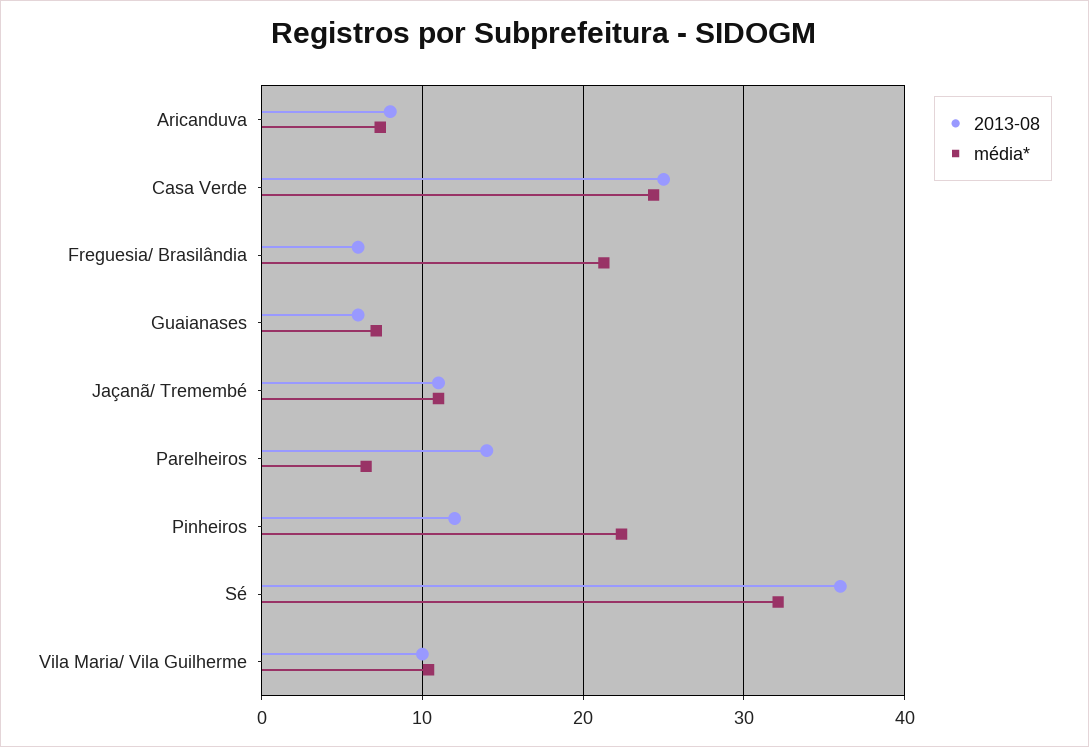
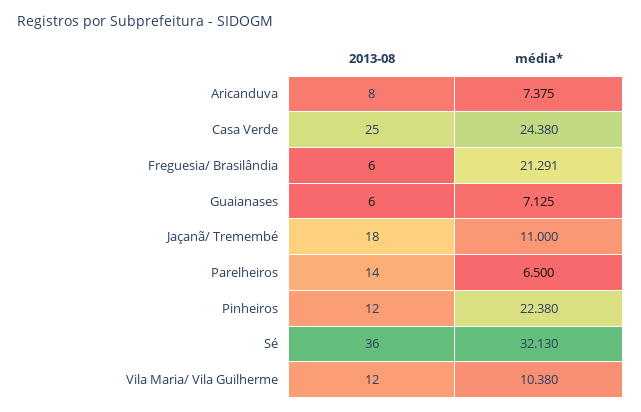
2013-08, Jaçanã/ Tremembé: 11 -> 18
2013-08, Vila Maria/ Vila Guilherme: 10 -> 12

